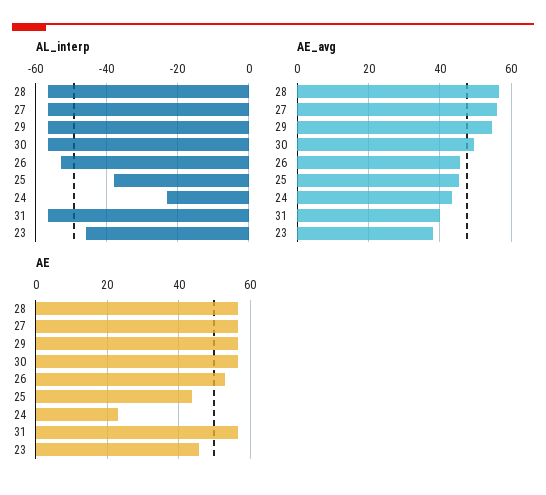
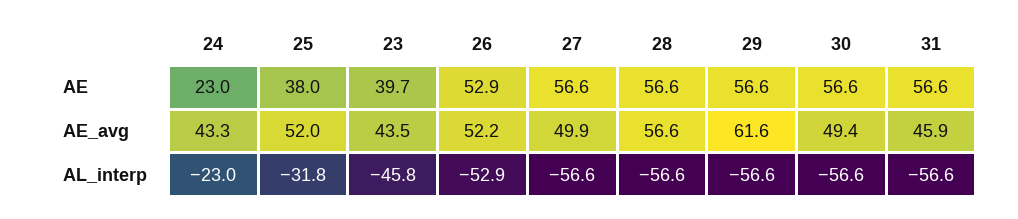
AL_interp, 25: -38 -> -31.8
AE_avg, 27: 56 -> 49.9
AE_avg, 29: 54 -> 61.6
AE_avg, 26: 46 -> 52.2
AE_avg, 25: 46 -> 52
AE_avg, 31: 40 -> 45.9
AE_avg, 23: 38 -> 43.5
AE, 25: 44 -> 38
AE, 23: 46 -> 39.7

